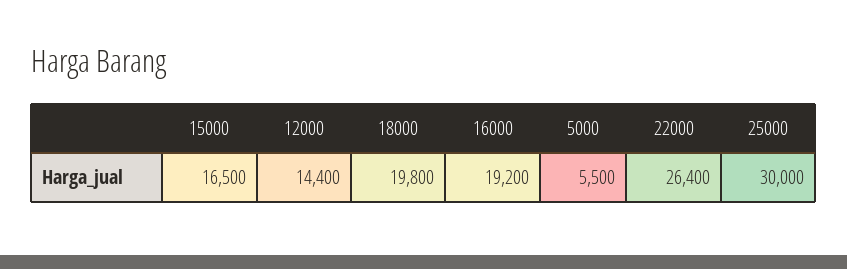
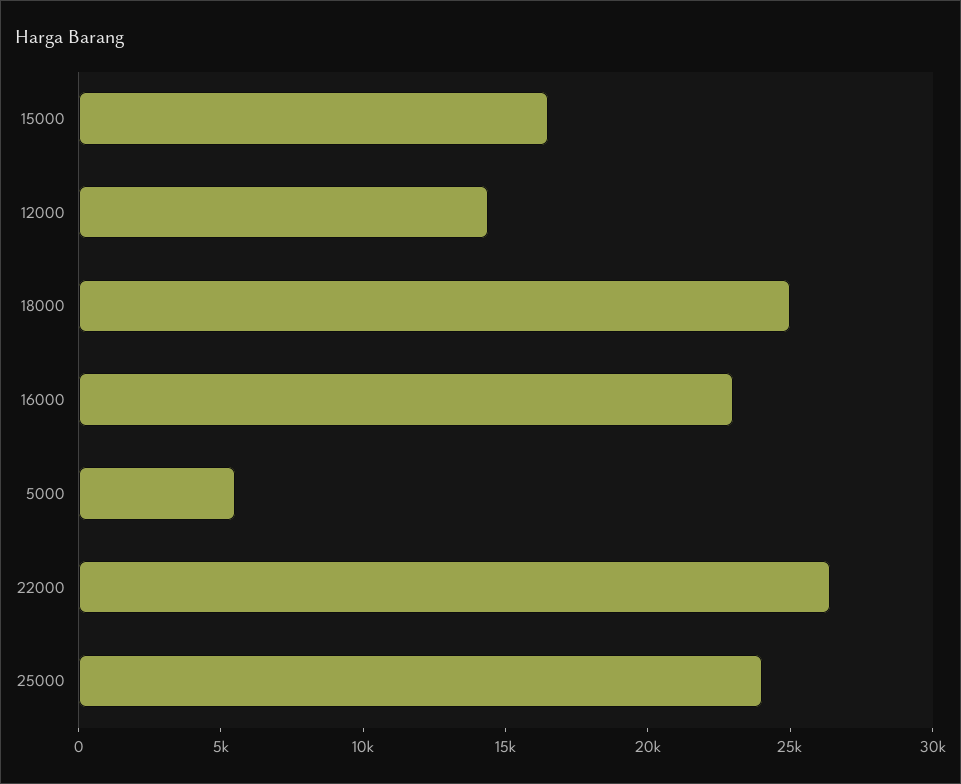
18000: 19800 -> 25000
16000: 19200 -> 23000
25000: 30000 -> 24000

